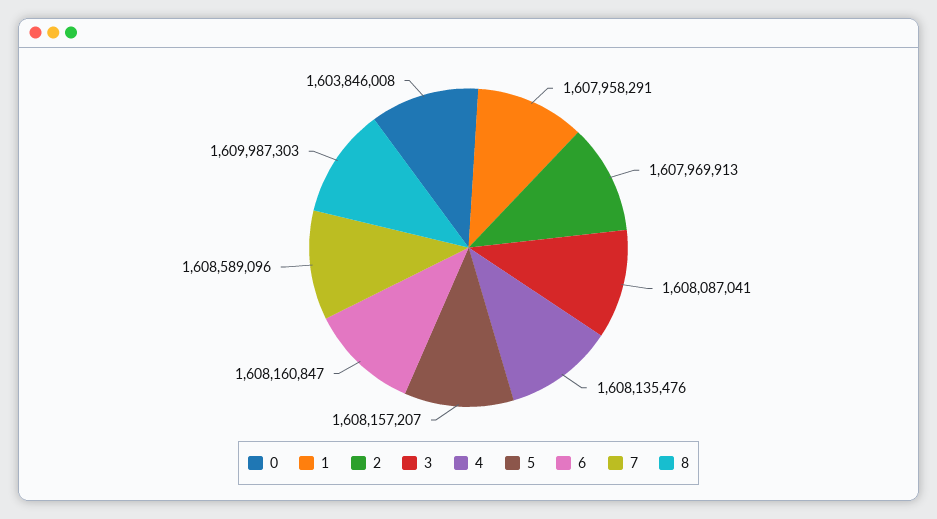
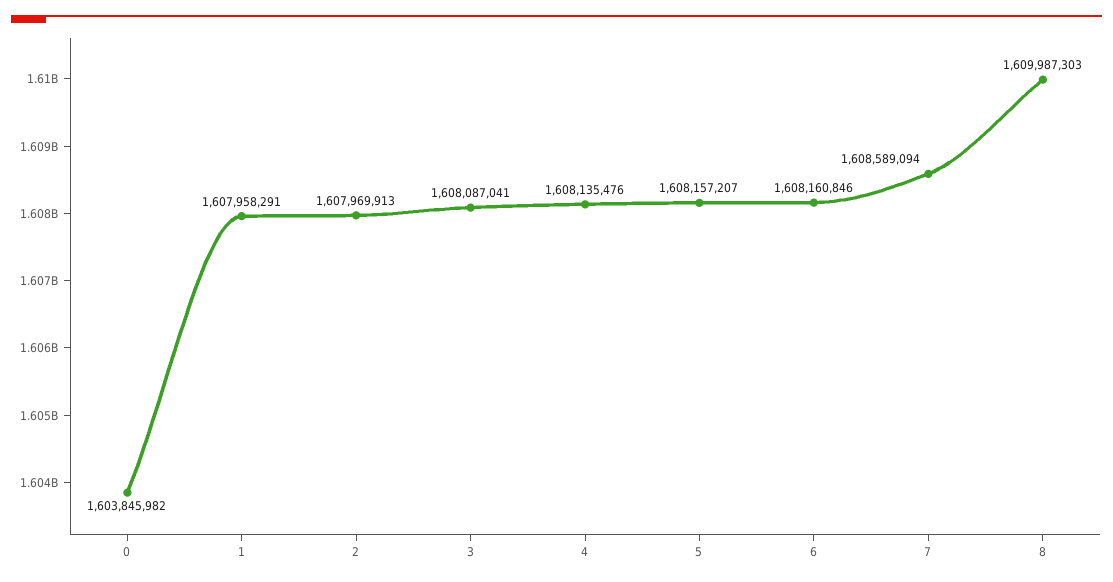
0: 1603846008 -> 1603845982
6: 1608160847 -> 1608160846
7: 1608589096 -> 1608589094

